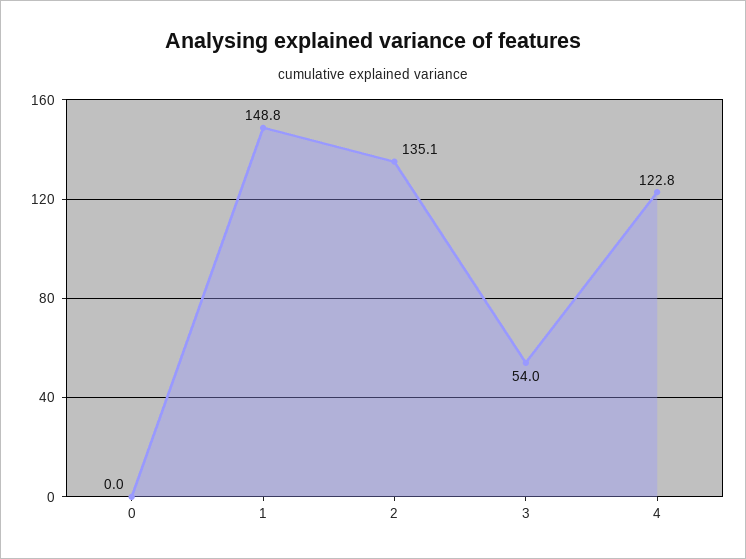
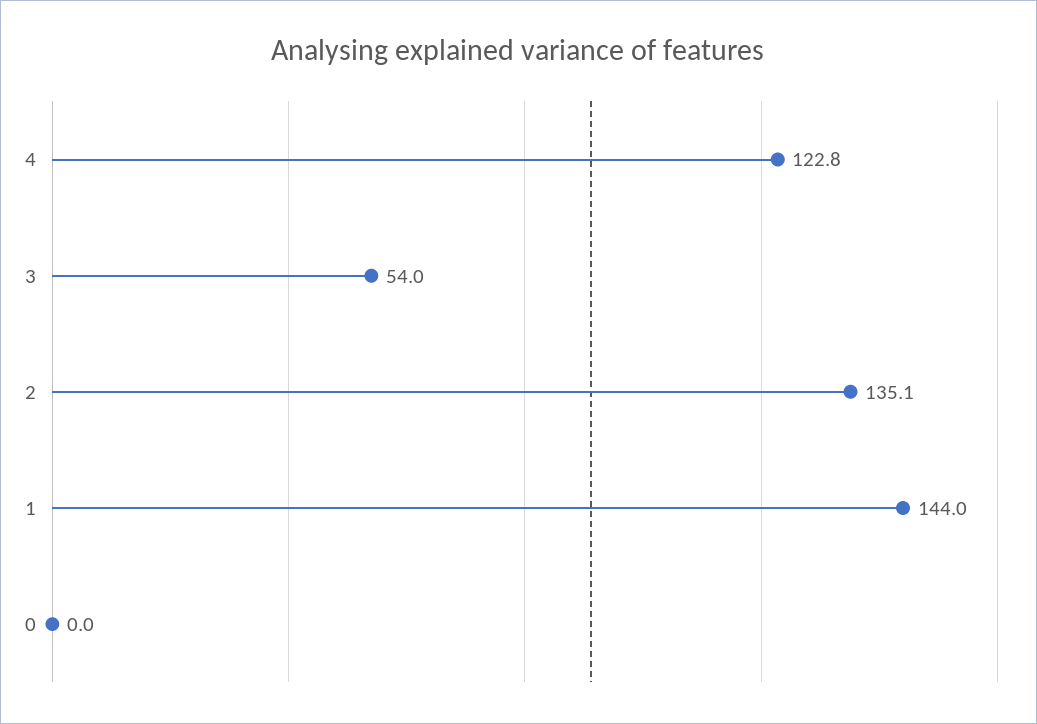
1: 148.8 -> 144

